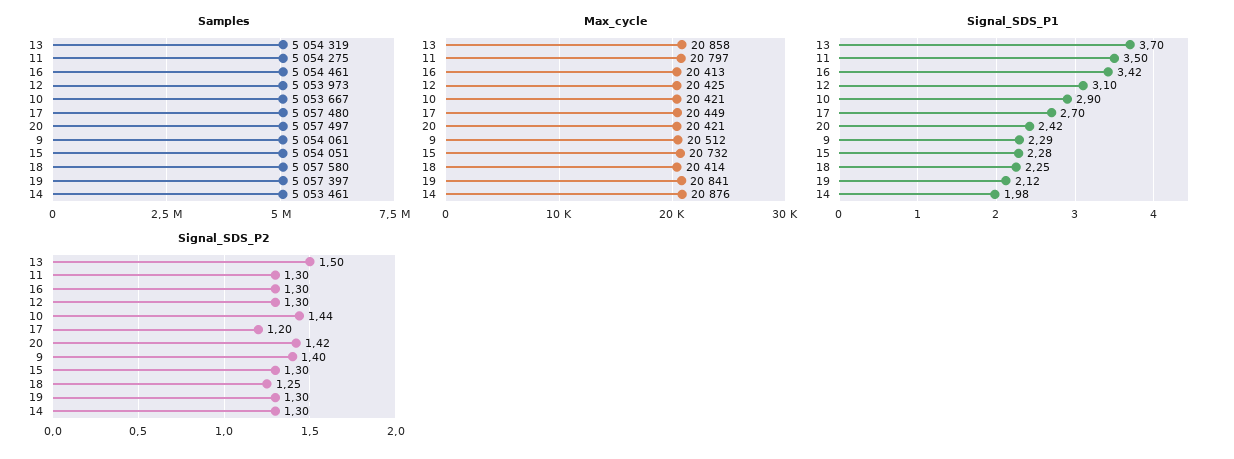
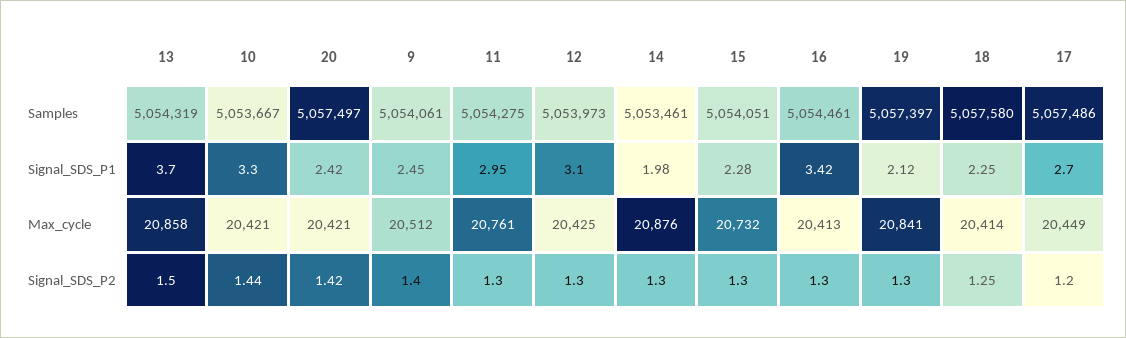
Samples, 17: 5057480 -> 5057486
Max_cycle, 11: 20797 -> 20761
Signal_SDS_P1, 11: 3.5 -> 2.95
Signal_SDS_P1, 10: 2.9 -> 3.3
Signal_SDS_P1, 9: 2.29 -> 2.45

